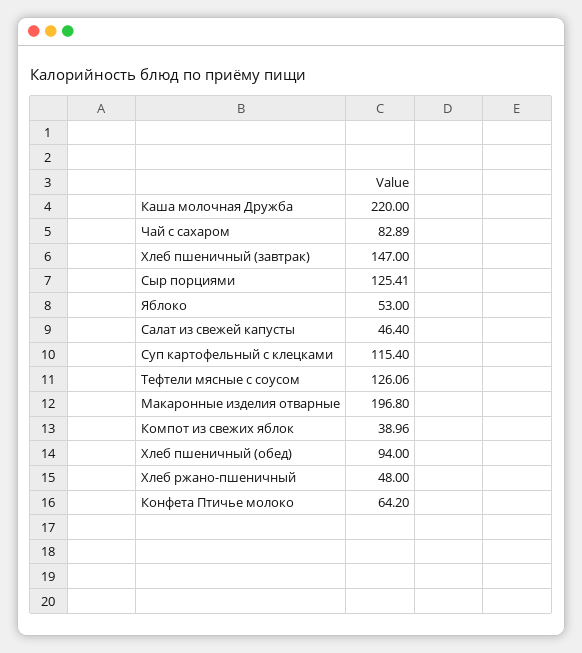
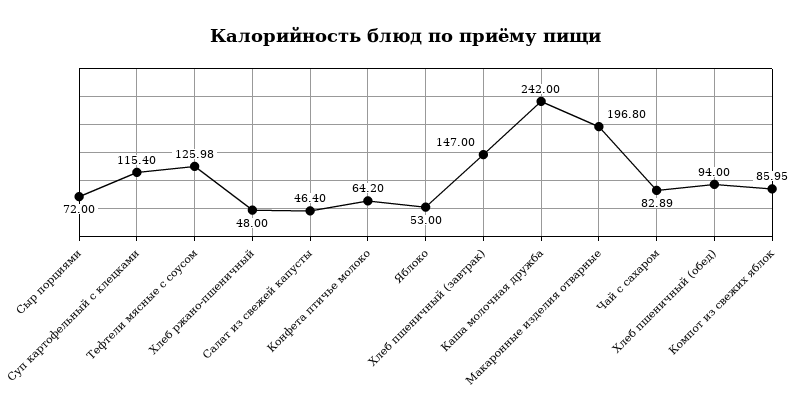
Каша молочная Дружба: 220 -> 242
Сыр порциями: 125.41 -> 72
Тефтели мясные с соусом: 126.06 -> 125.98
Компот из свежих яблок: 38.96 -> 85.95

